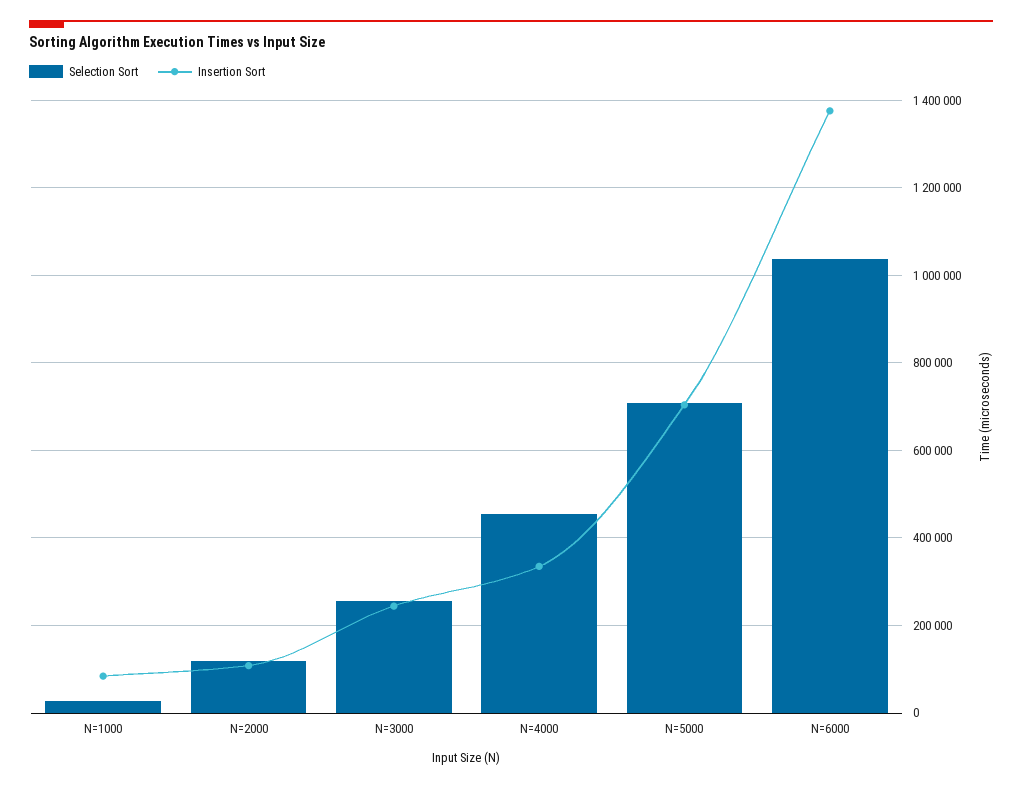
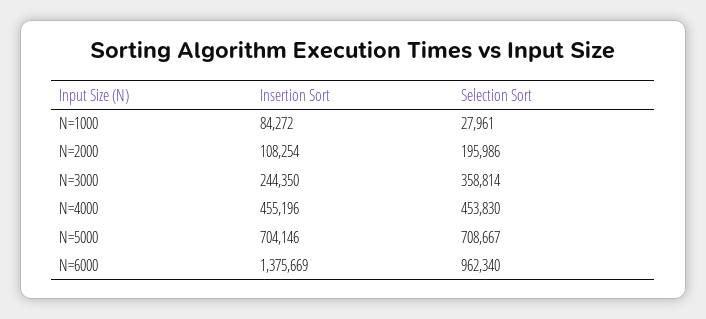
Selection Sort, N=2000: 120000 -> 195986
Selection Sort, N=3000: 260000 -> 358814
Insertion Sort, N=4000: 340000 -> 455196
Selection Sort, N=6000: 1040000 -> 962340

